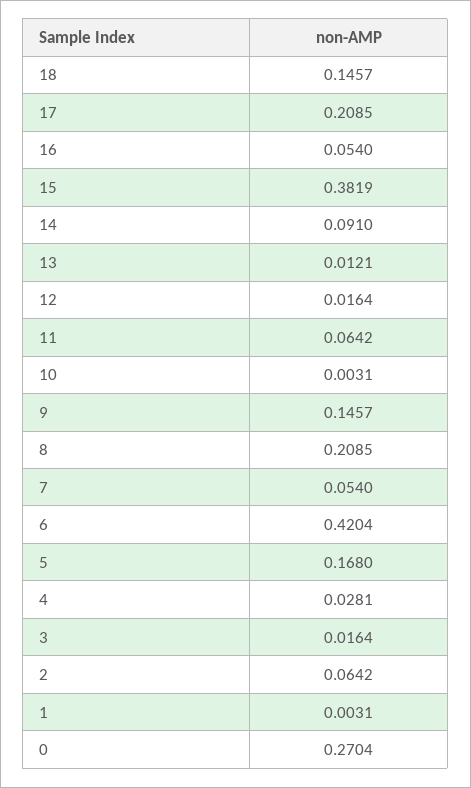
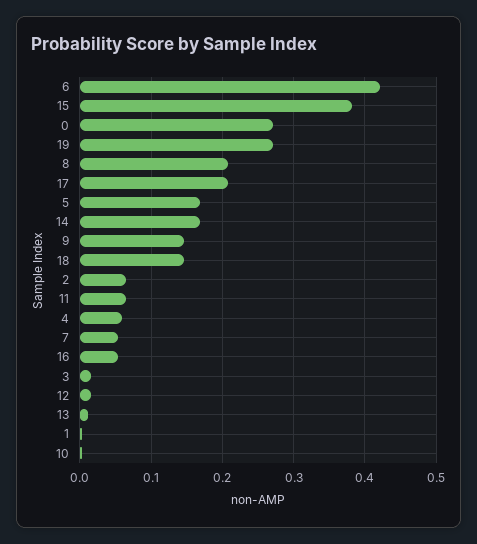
14: 0.091 -> 0.17
4: 0.0281 -> 0.06
19: none -> 0.27

